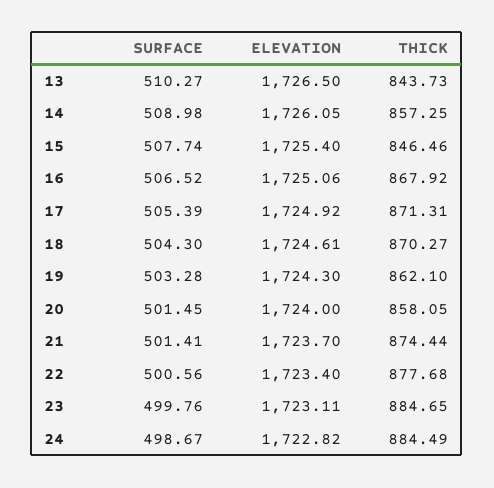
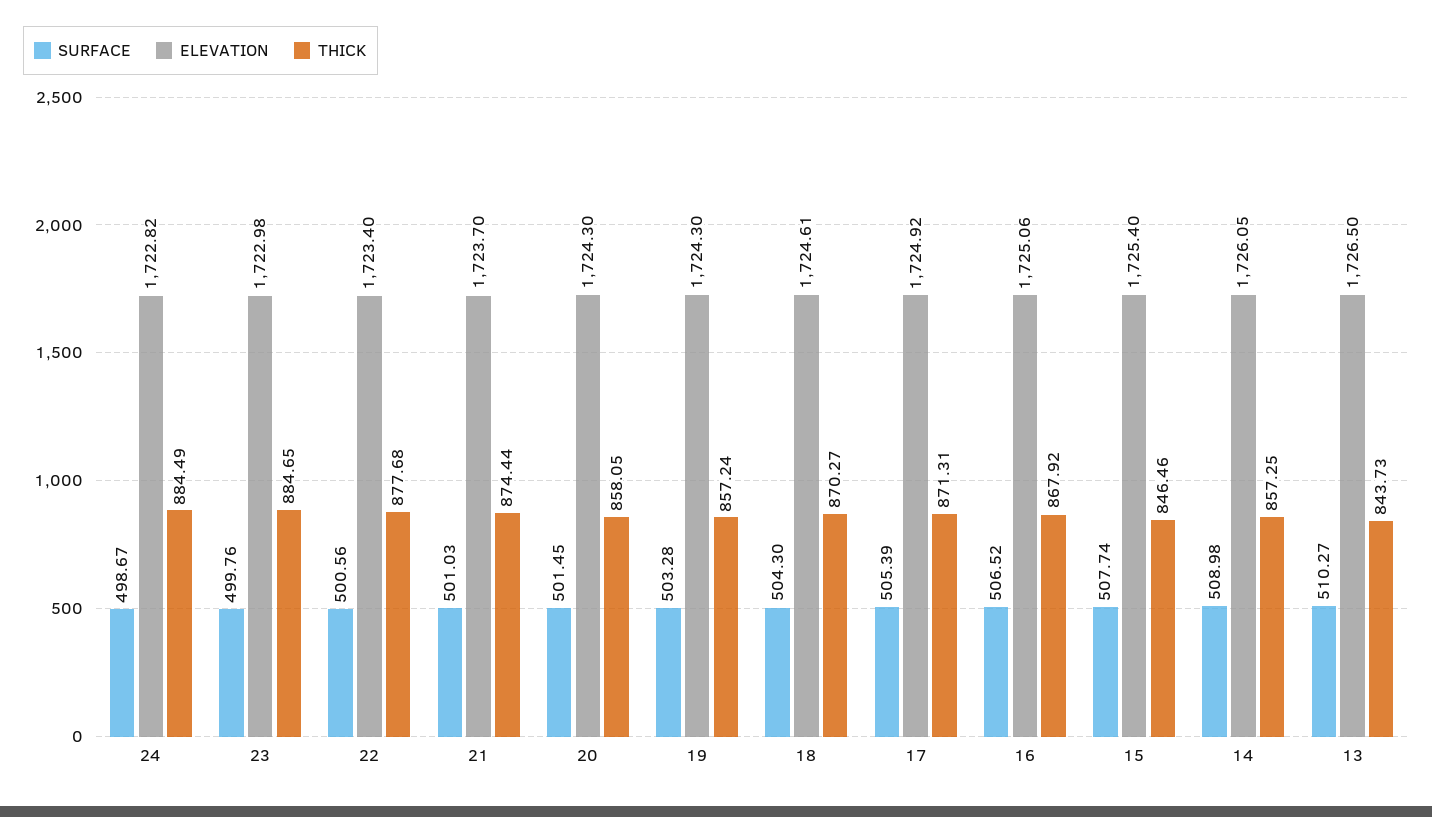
THICK, 19: 862.1 -> 857.24
ELEVATION, 20: 1724 -> 1724.3
SURFACE, 21: 501.41 -> 501.03
ELEVATION, 23: 1723.11 -> 1722.98

